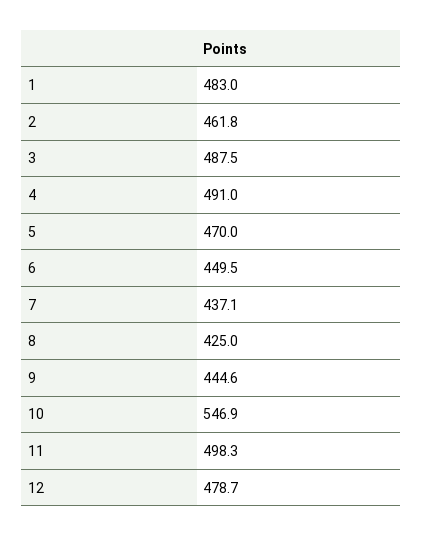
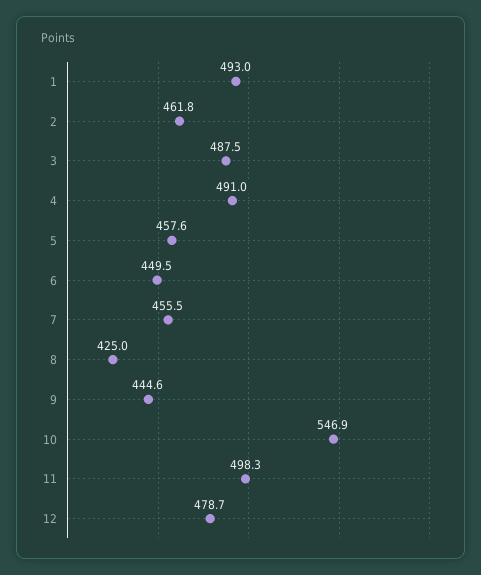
1: 483 -> 493
5: 470 -> 457.6
7: 437.1 -> 455.5

